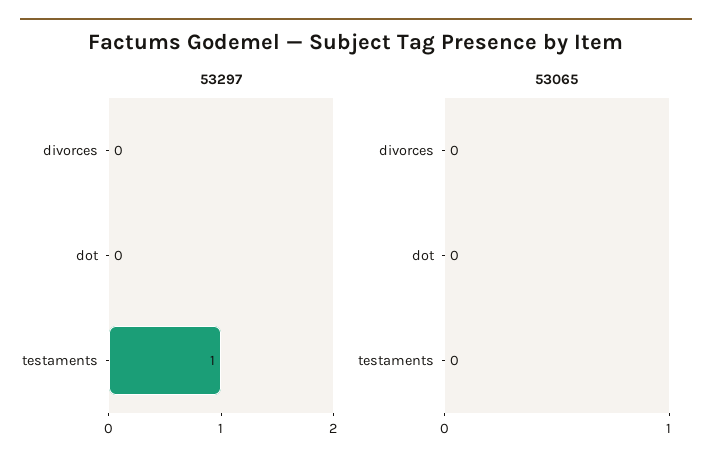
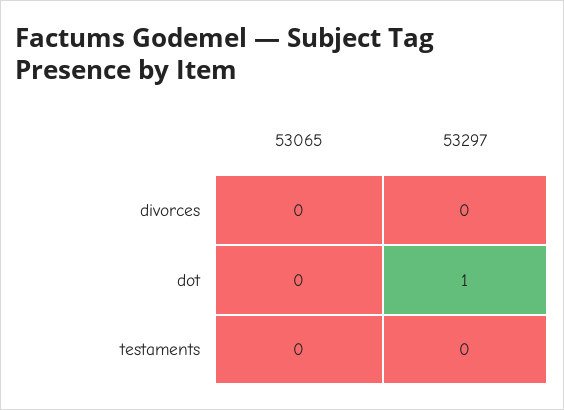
53297, dot: 0 -> 1
53297, testaments: 1 -> 0

